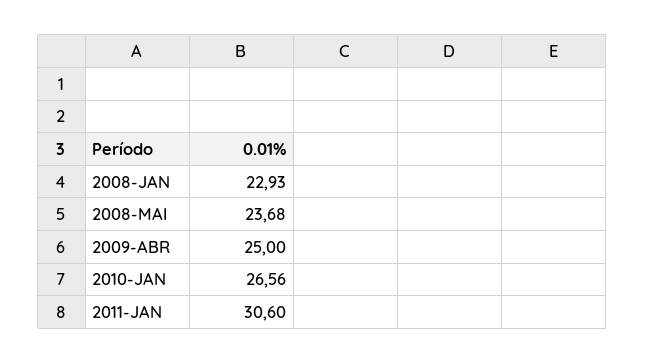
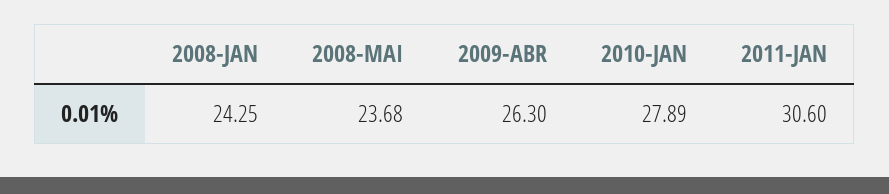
2008-JAN: 22.93 -> 24.25
2009-ABR: 25 -> 26.3
2010-JAN: 26.56 -> 27.89

